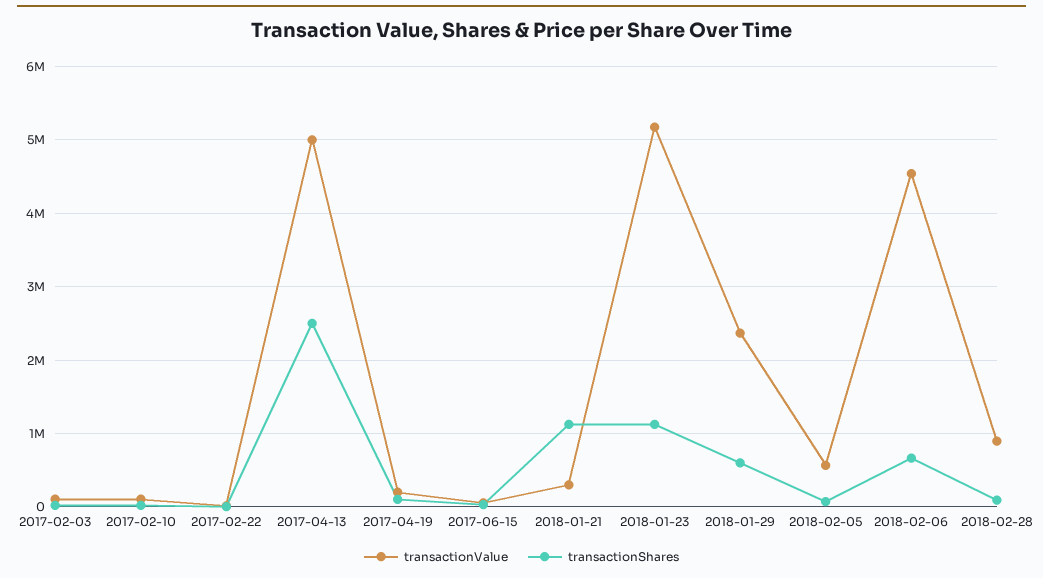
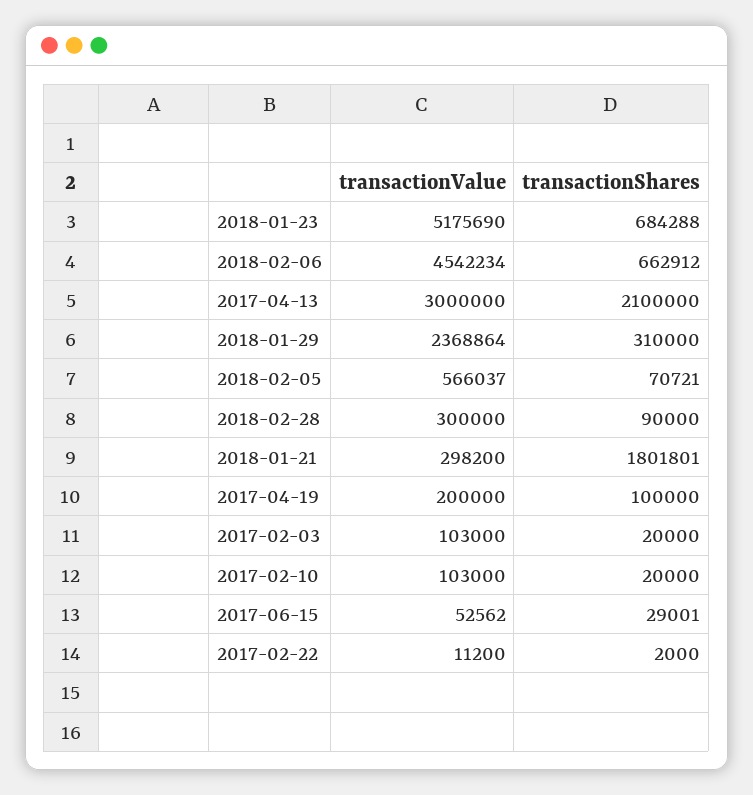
transactionValue, 2017-04-13: 5000000 -> 3000000
transactionShares, 2017-04-13: 2500000 -> 2100000
transactionShares, 2018-01-21: 1100000 -> 1801801
transactionShares, 2018-01-23: 1100000 -> 684288
transactionShares, 2018-01-29: 600000 -> 310000
transactionValue, 2018-02-28: 900000 -> 300000

